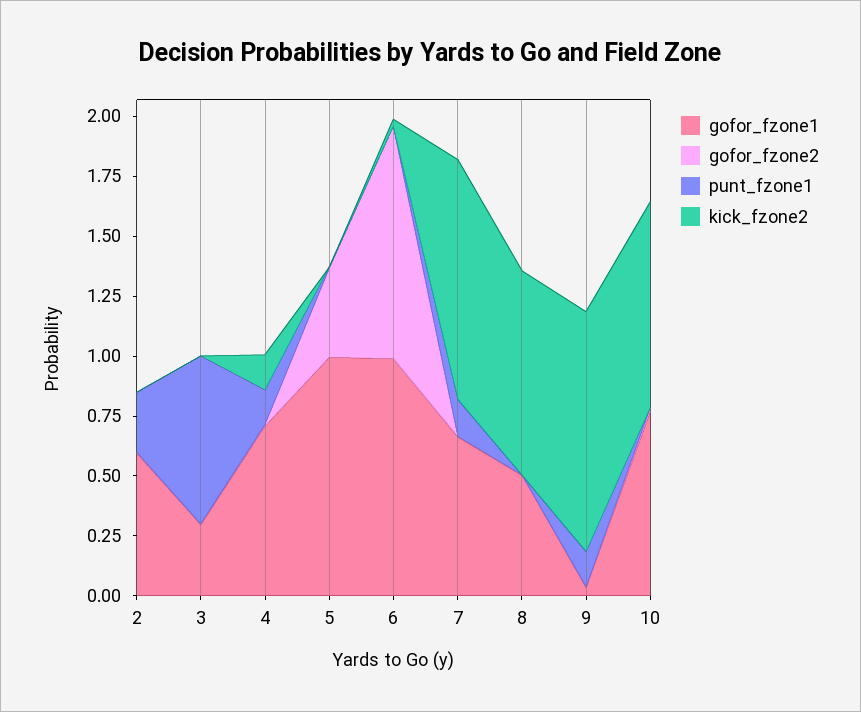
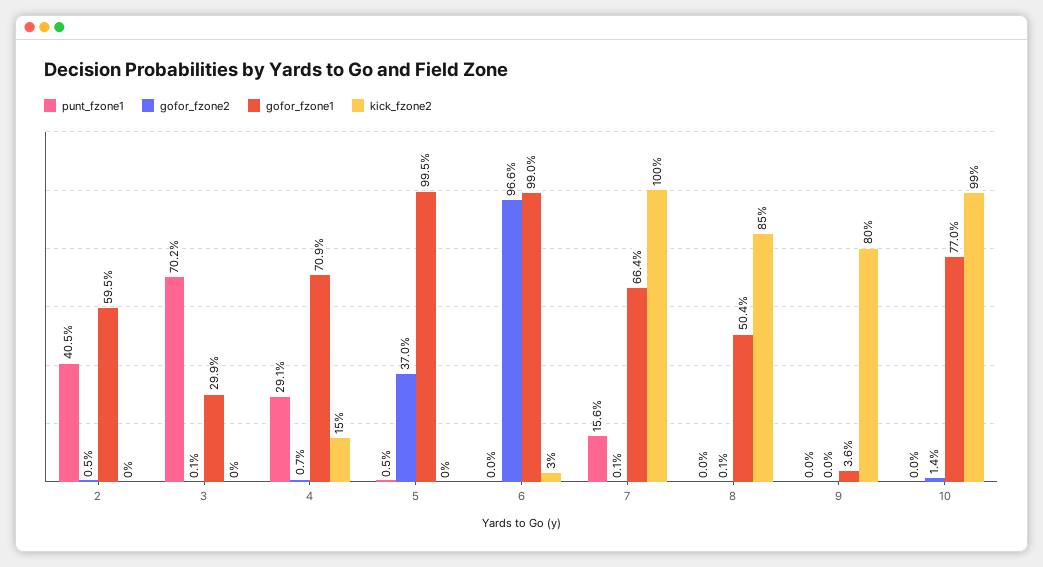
punt_fzone1, 2: 0.25 -> 0.405
punt_fzone1, 4: 0.15 -> 0.291
punt_fzone1, 9: 0.15 -> 0
kick_fzone2, 9: 1 -> 0.8
kick_fzone2, 10: 0.85 -> 0.99

